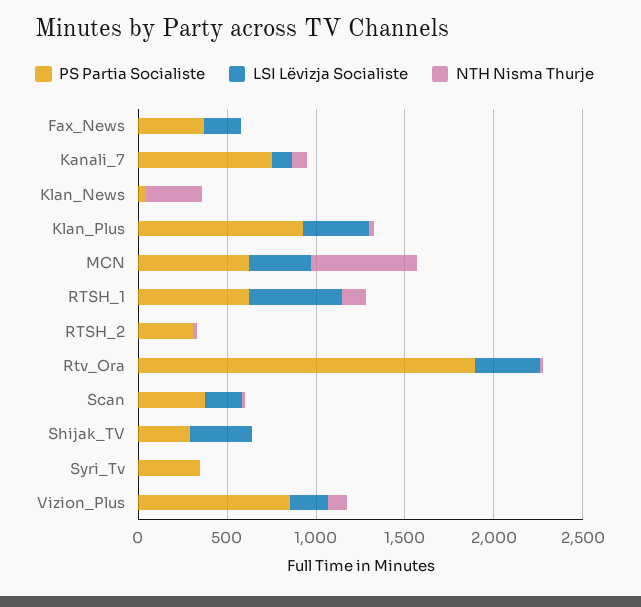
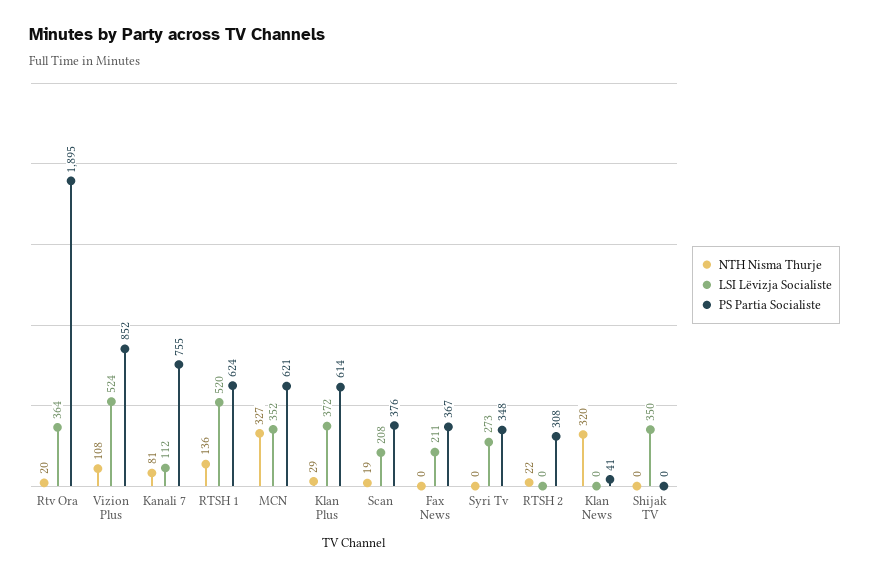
PS Partia Socialiste, Klan_Plus: 900 -> 614
NTH Nisma Thurje, MCN: 600 -> 327
PS Partia Socialiste, Shijak_TV: 300 -> 0
LSI Lëvizja Socialiste, Syri_Tv: 0 -> 273
LSI Lëvizja Socialiste, Vizion_Plus: 200 -> 524

